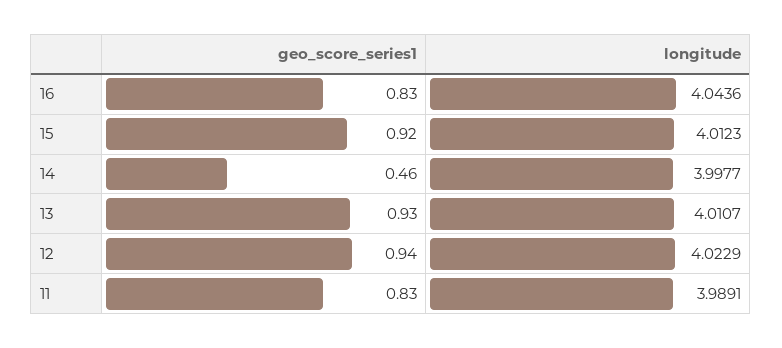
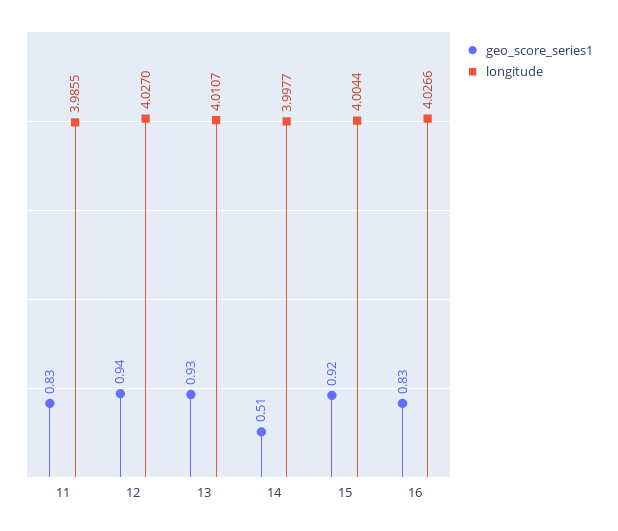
longitude, 16: 4.0436 -> 4.0266
longitude, 15: 4.0123 -> 4.0044
geo_score_series1, 14: 0.46 -> 0.51
longitude, 12: 4.0229 -> 4.027
longitude, 11: 3.9891 -> 3.9855

